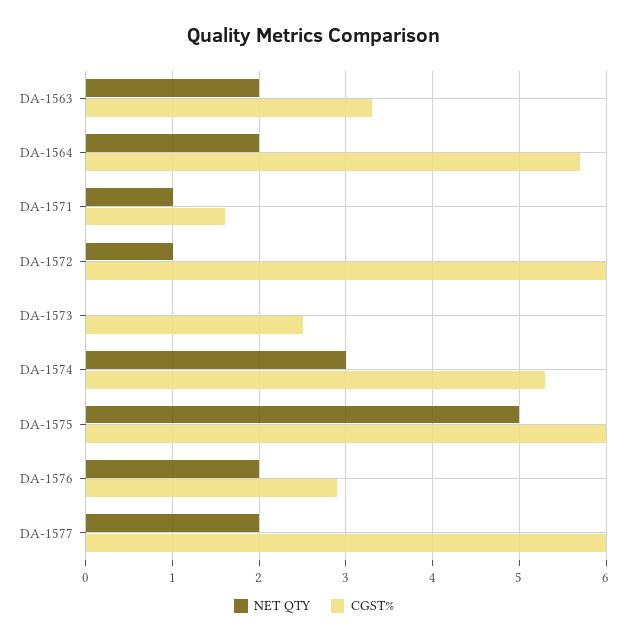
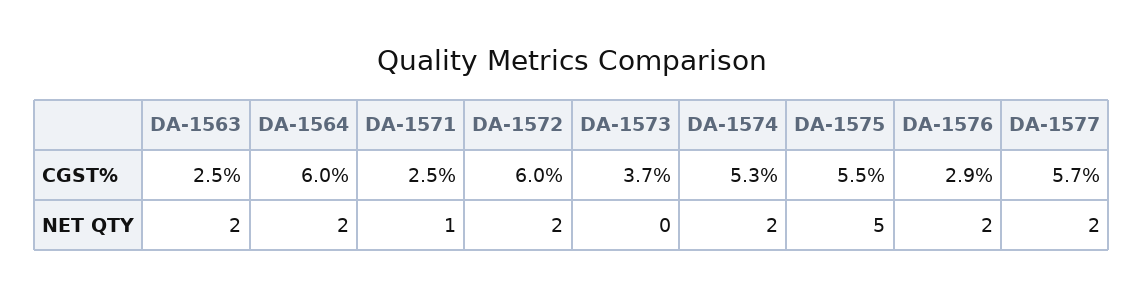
CGST%, DA-1563: 3.3 -> 2.5
CGST%, DA-1564: 5.7 -> 6
CGST%, DA-1571: 1.6 -> 2.5
NET QTY, DA-1572: 1 -> 2
CGST%, DA-1573: 2.5 -> 3.7
NET QTY, DA-1574: 3 -> 2
CGST%, DA-1575: 6 -> 5.5
CGST%, DA-1577: 6 -> 5.7

